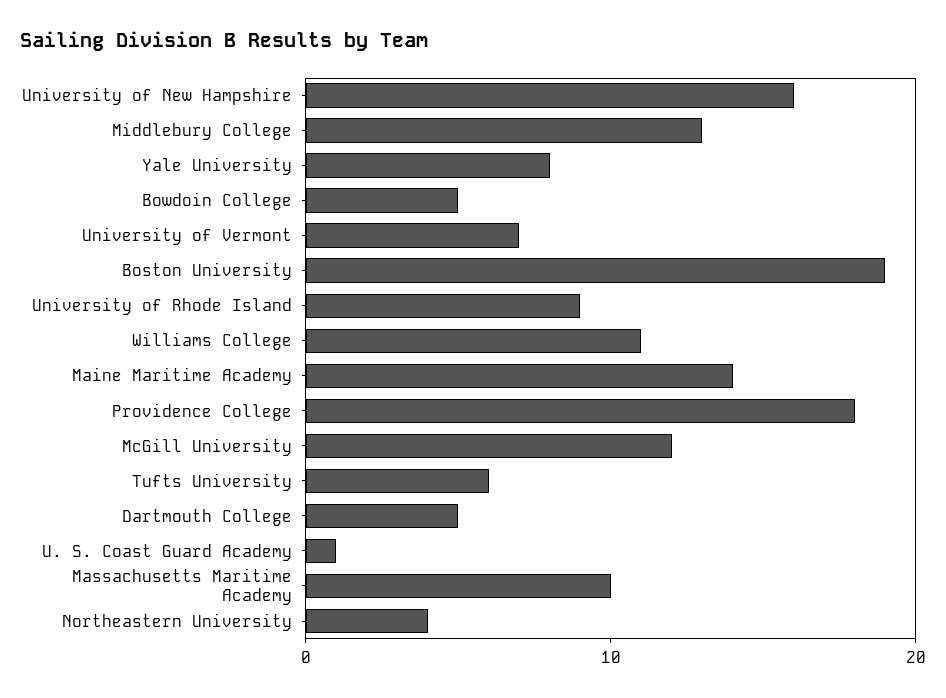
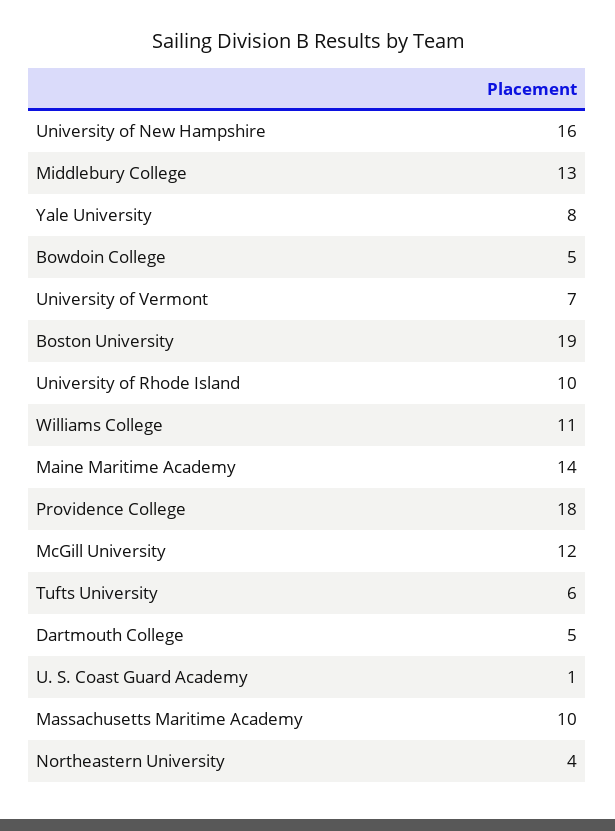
University of Rhode Island: 9 -> 10

